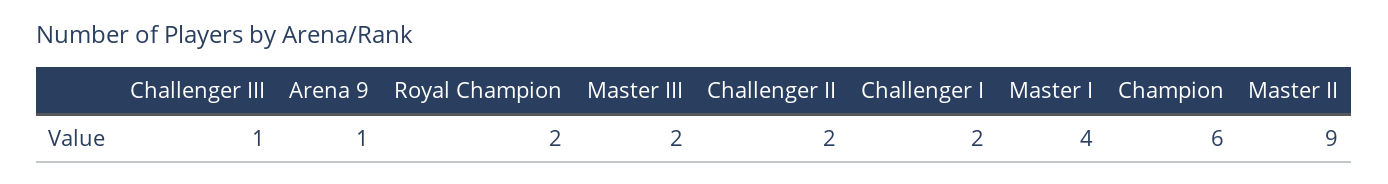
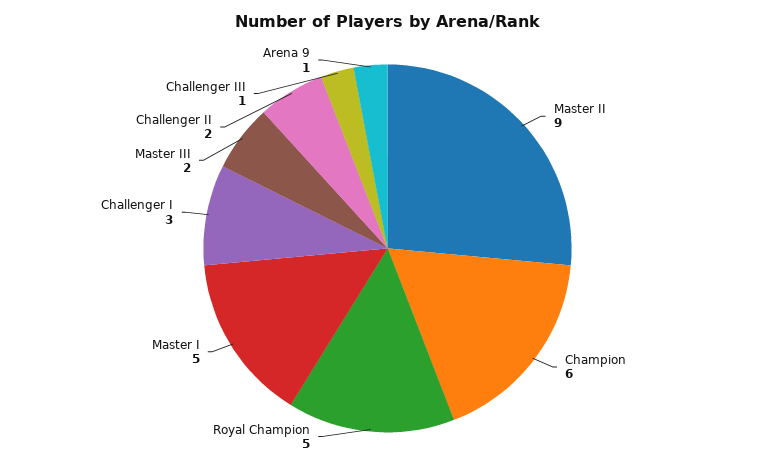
Royal Champion: 2 -> 5
Challenger I: 2 -> 3
Master I: 4 -> 5

